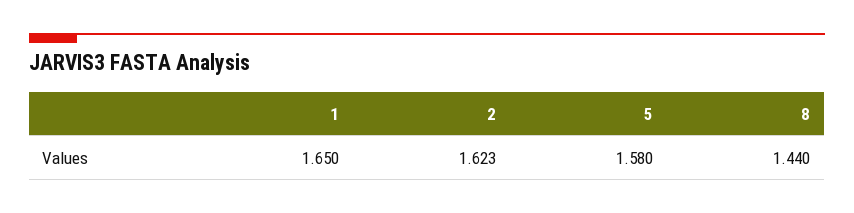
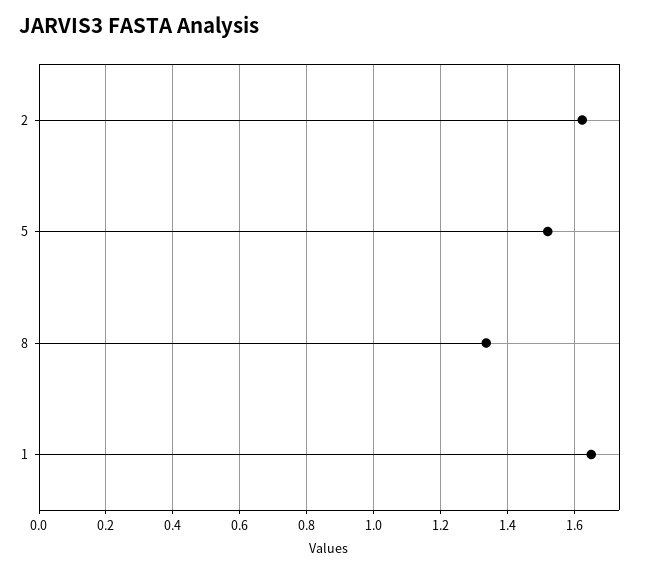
5: 1.58 -> 1.52
8: 1.44 -> 1.34

